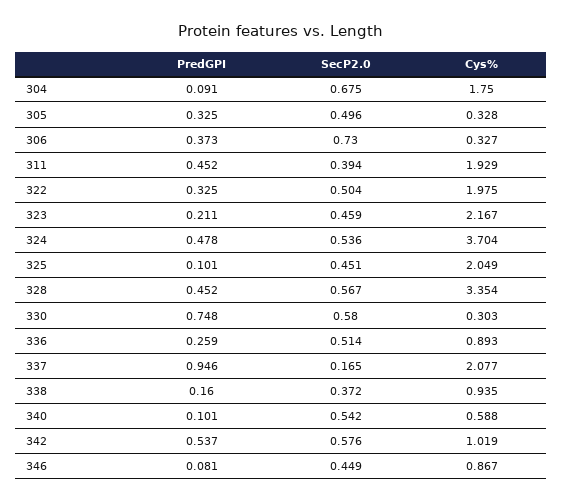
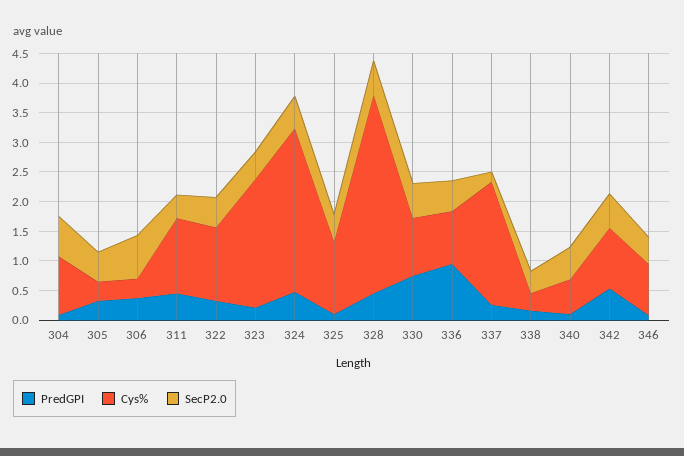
Cys%, 304: 1.75 -> 1
Cys%, 311: 1.929 -> 1.25
Cys%, 322: 1.975 -> 1.25
Cys%, 324: 3.704 -> 2.75
Cys%, 325: 2.049 -> 1.25
Cys%, 330: 0.303 -> 1
PredGPI, 336: 0.259 -> 1
PredGPI, 337: 0.946 -> 0.25
Cys%, 338: 0.935 -> 0.25

